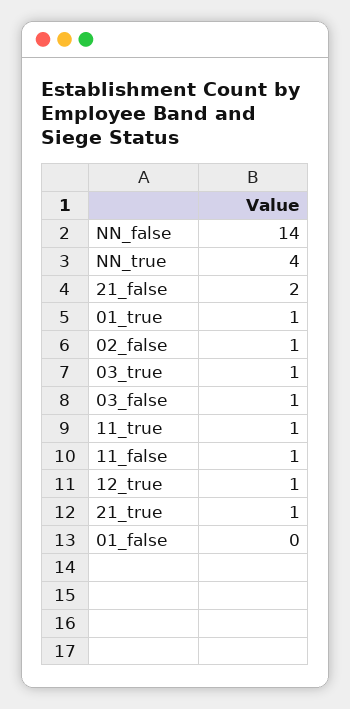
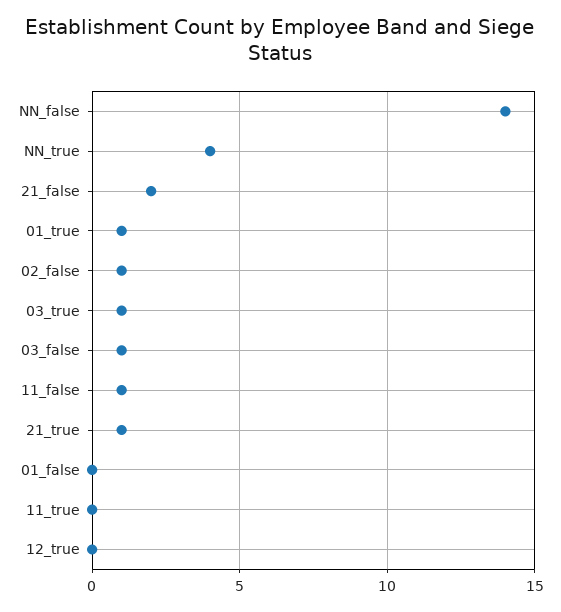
11_true: 1 -> 0
12_true: 1 -> 0

